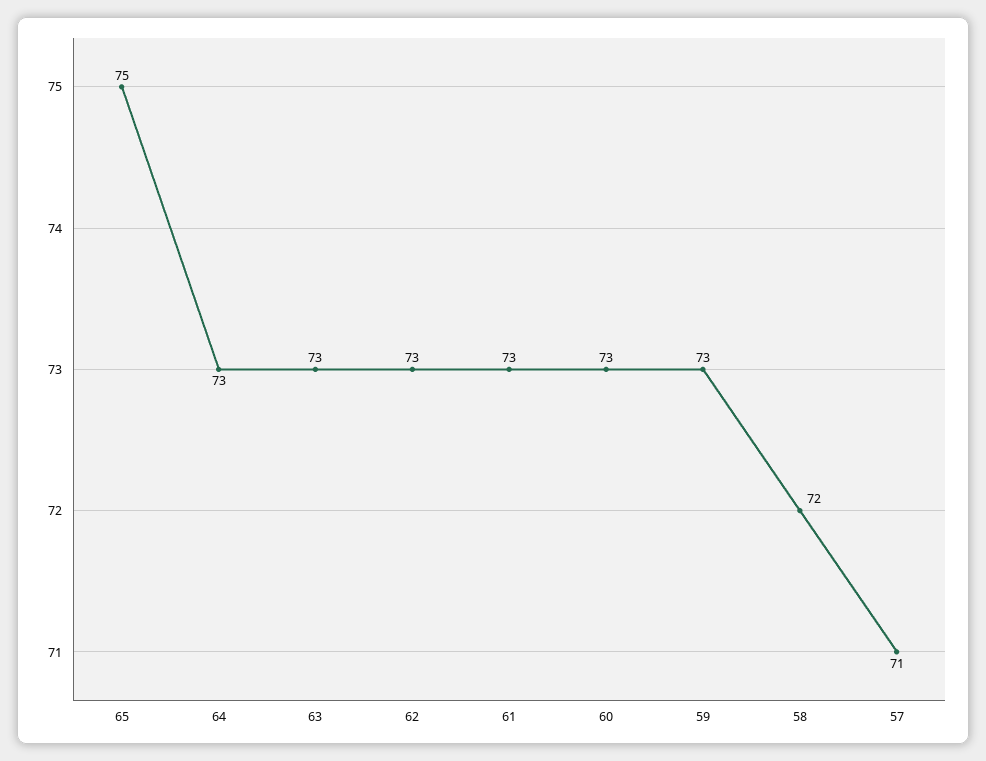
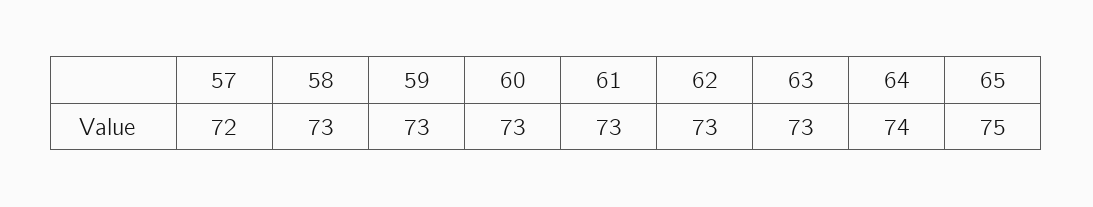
64: 73 -> 74
58: 72 -> 73
57: 71 -> 72

